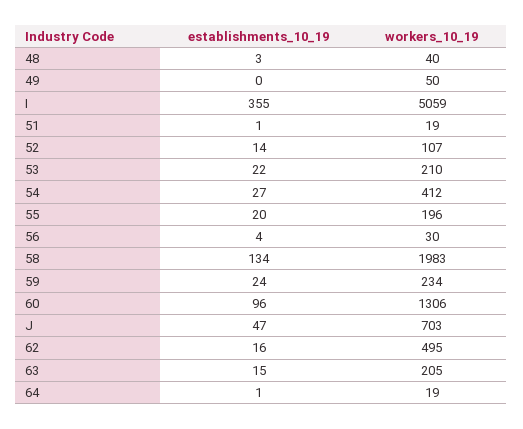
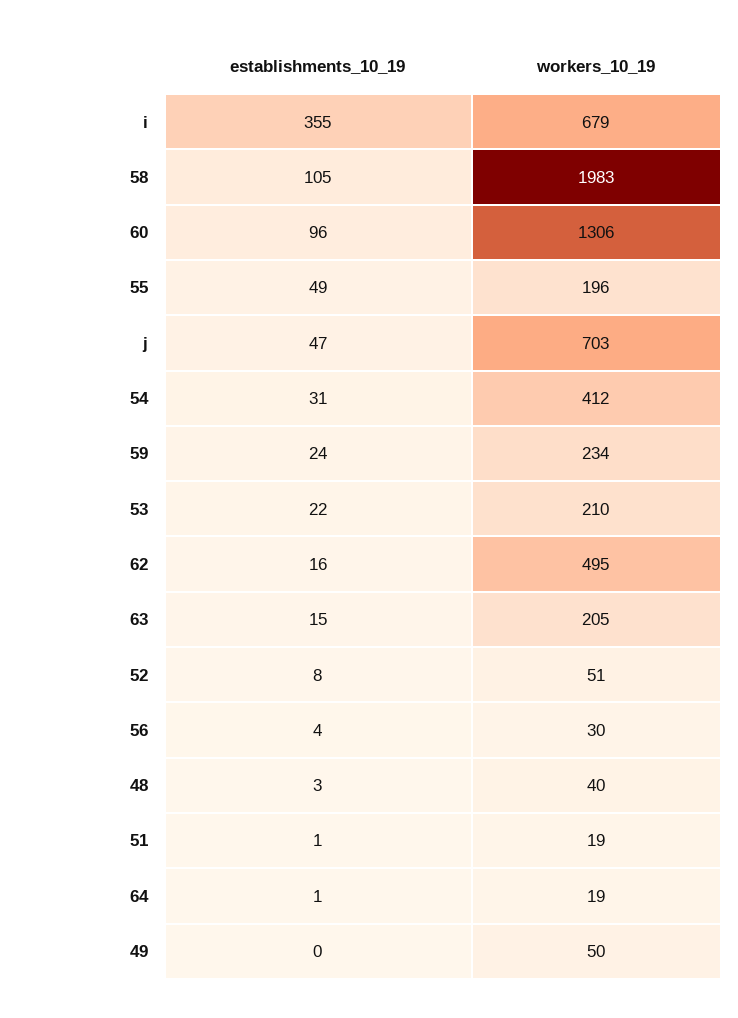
workers_10_19, I: 5059 -> 679
establishments_10_19, 52: 14 -> 8
workers_10_19, 52: 107 -> 51
establishments_10_19, 54: 27 -> 31
establishments_10_19, 55: 20 -> 49
establishments_10_19, 58: 134 -> 105

